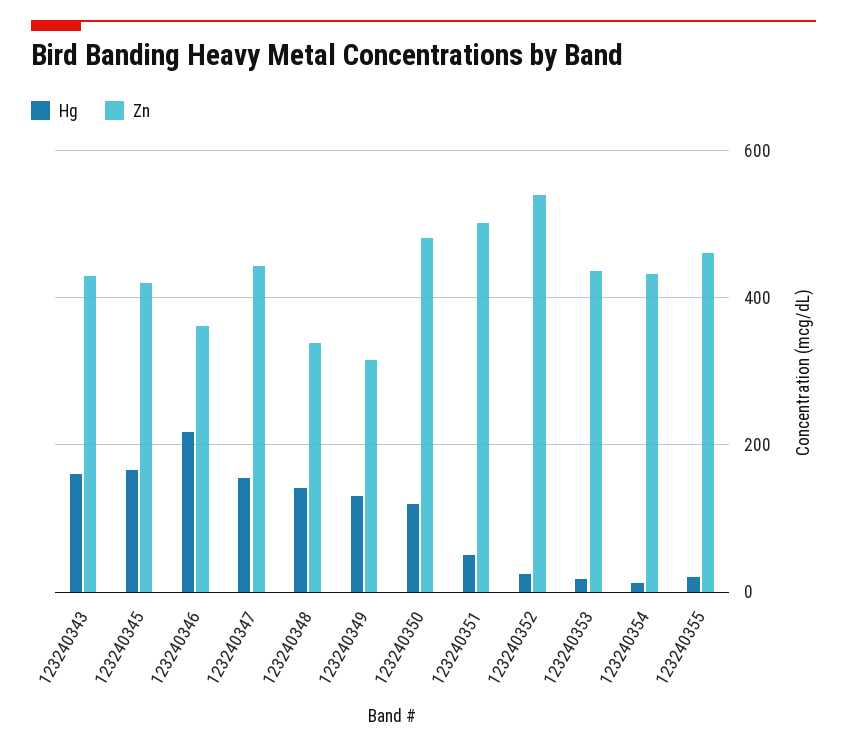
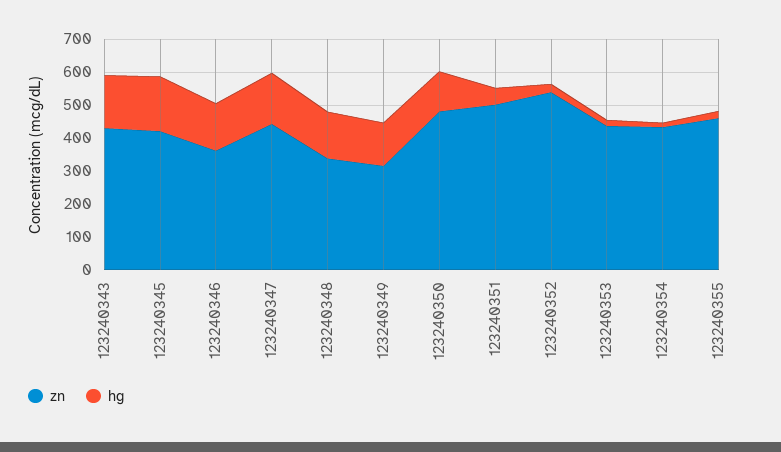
Hg, 123240346: 220 -> 150

